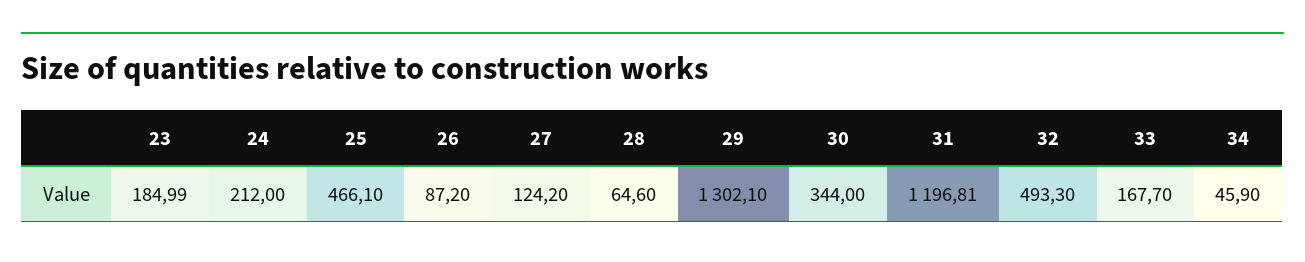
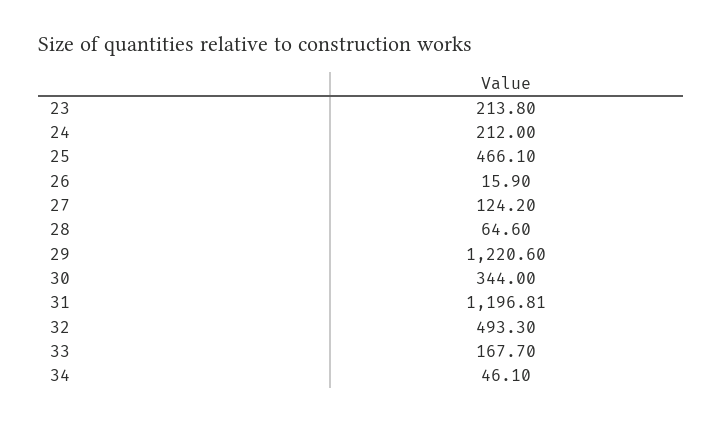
23: 184.99 -> 213.8
26: 87.2 -> 15.9
29: 1302.1 -> 1220.6
34: 45.9 -> 46.1

